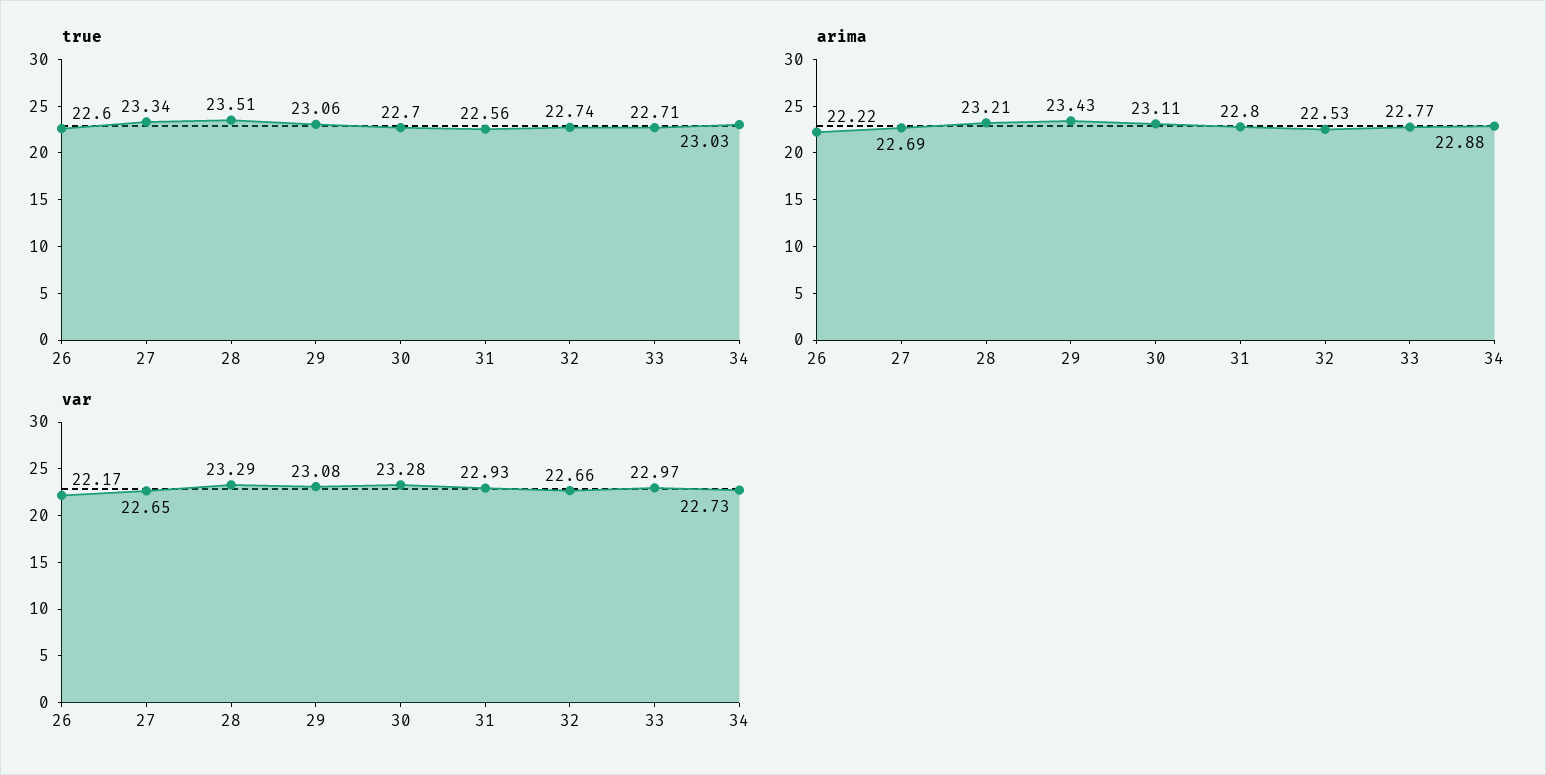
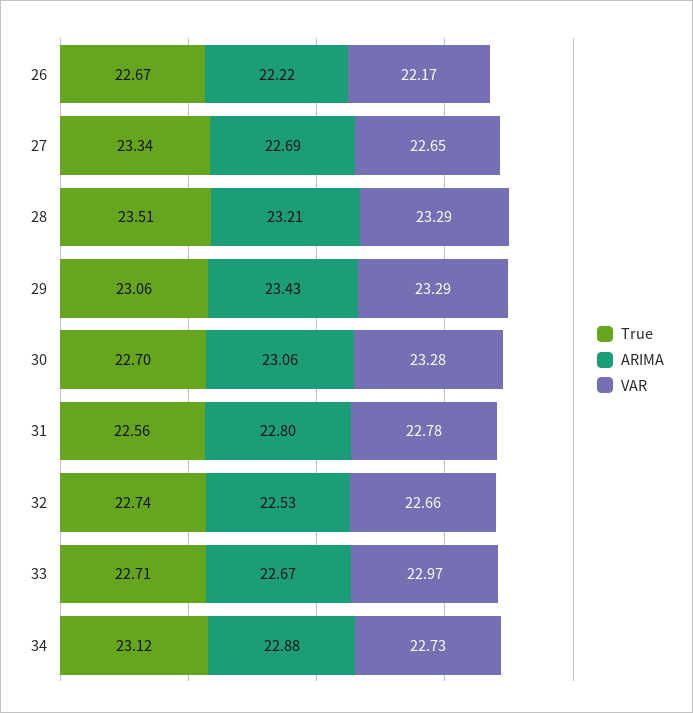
true, 26: 22.6 -> 22.67
true, 34: 23.03 -> 23.12
arima, 30: 23.11 -> 23.06
arima, 33: 22.77 -> 22.67
var, 29: 23.08 -> 23.29
var, 31: 22.93 -> 22.78

